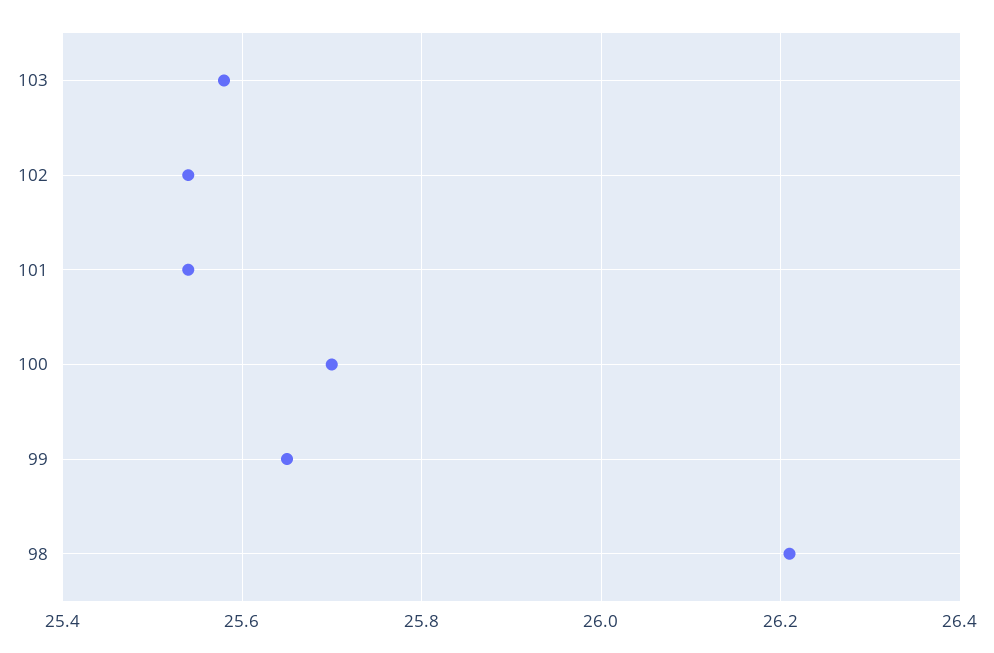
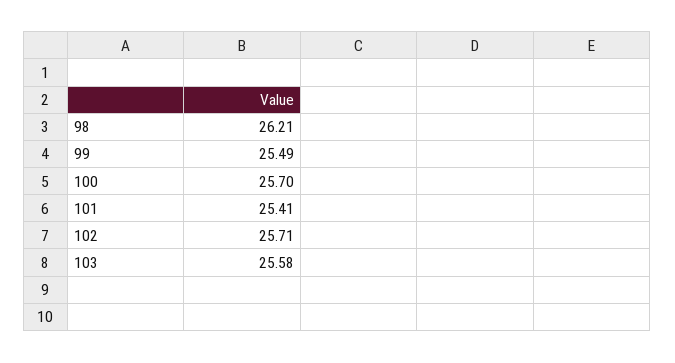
102: 25.55 -> 25.71
101: 25.55 -> 25.41
99: 25.65 -> 25.49

